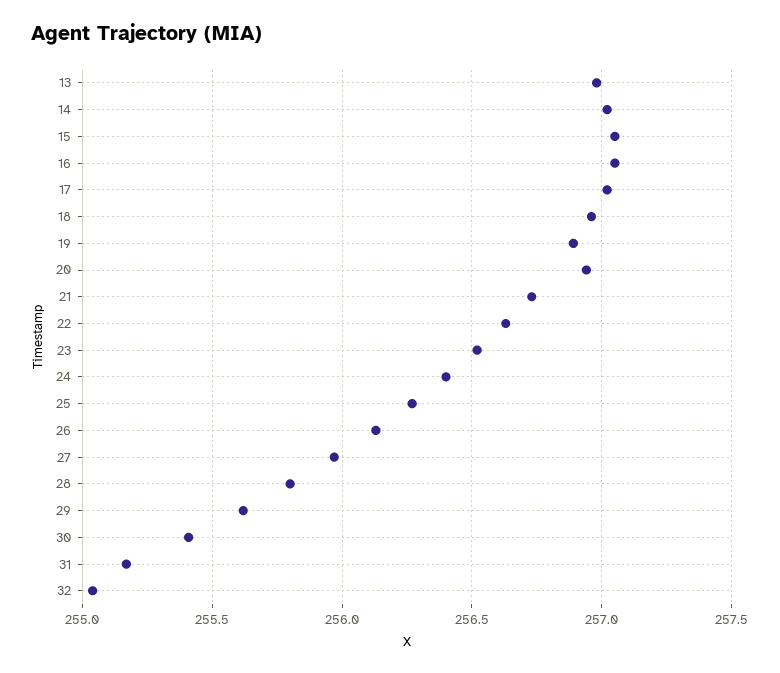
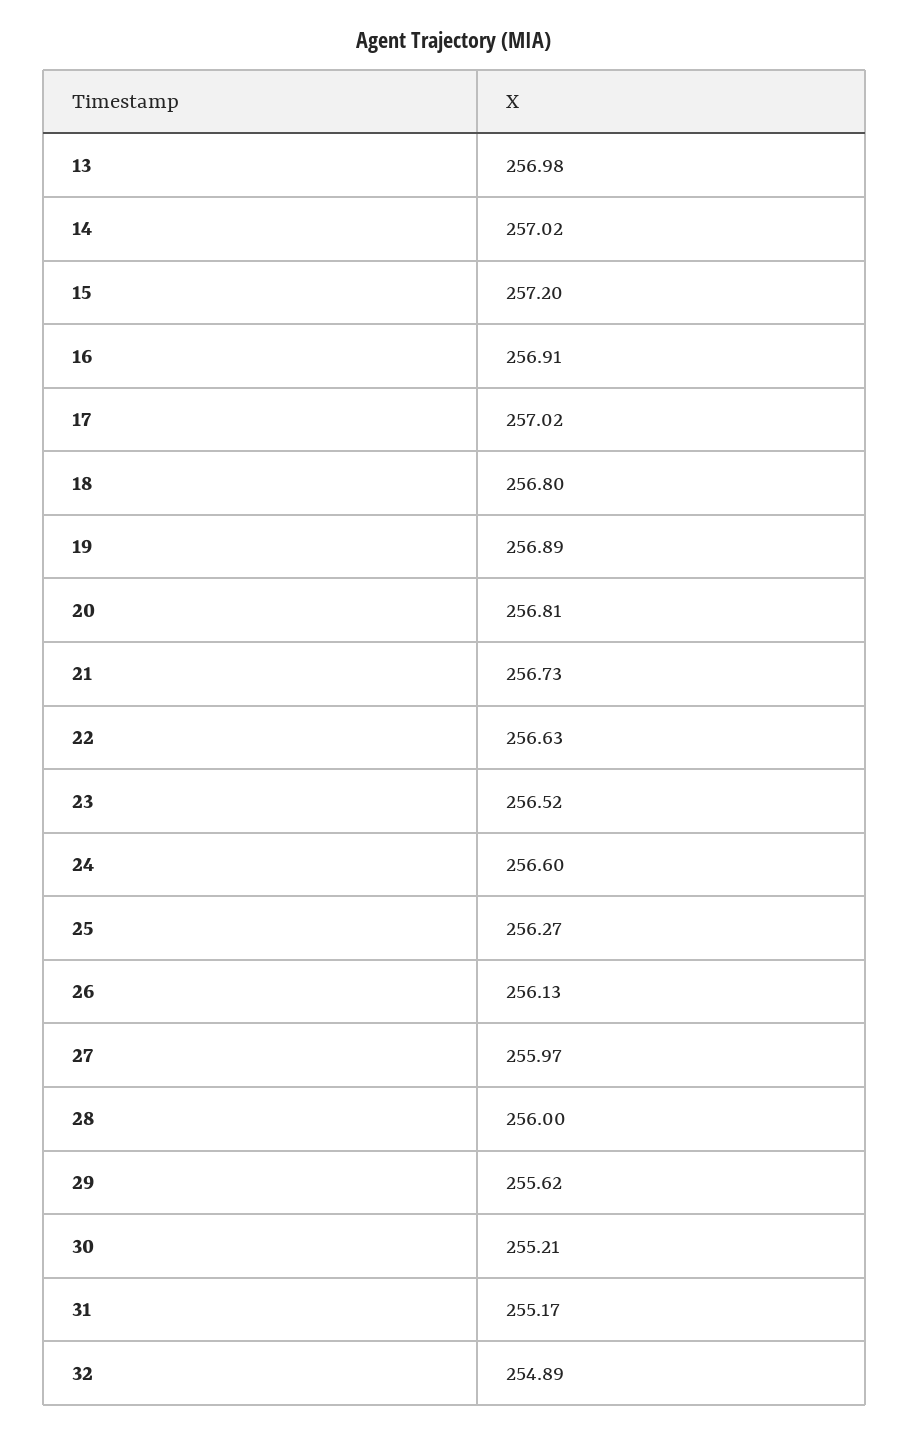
15: 257.05 -> 257.2
16: 257.05 -> 256.91
18: 256.95 -> 256.8
20: 256.95 -> 256.81
24: 256.4 -> 256.6
28: 255.8 -> 256
30: 255.4 -> 255.21
32: 255.05 -> 254.89

